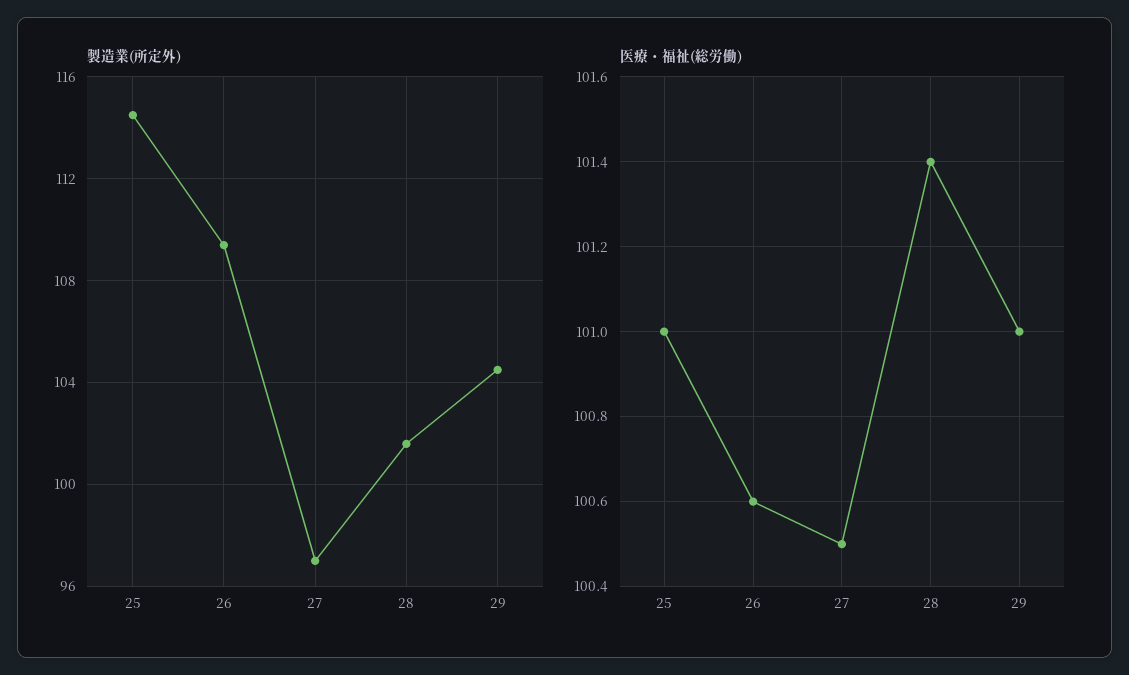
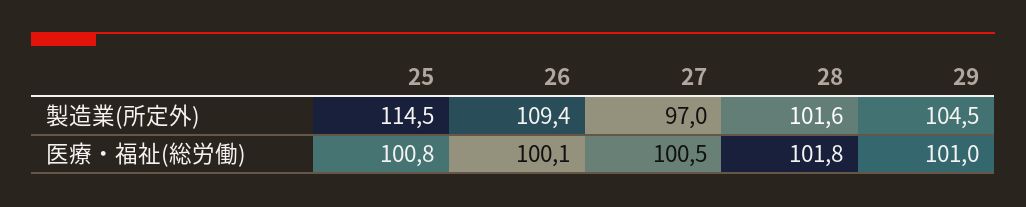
医療・福祉(総労働), 25: 101 -> 100.8
医療・福祉(総労働), 26: 100.6 -> 100.1
医療・福祉(総労働), 28: 101.4 -> 101.8

